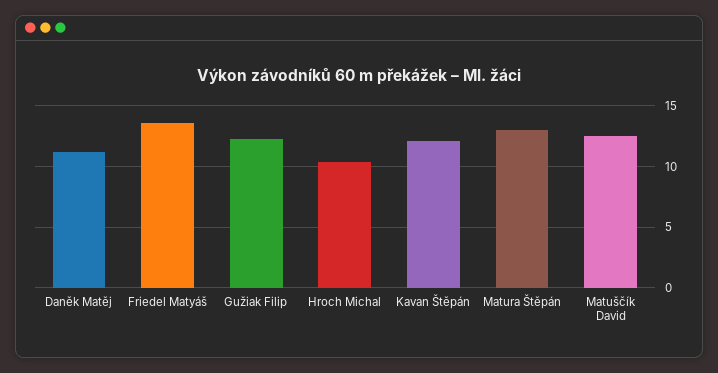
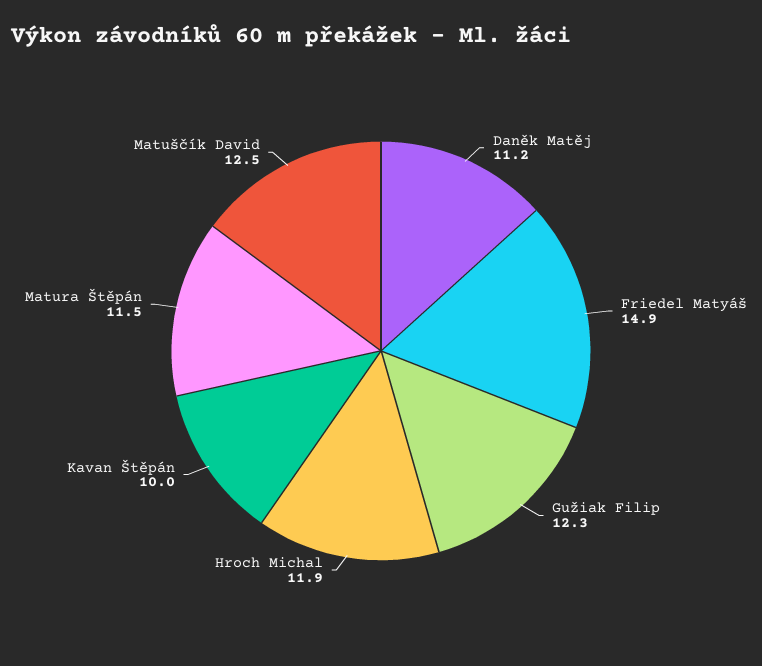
Friedel Matyáš: 13.5 -> 14.9
Hroch Michal: 10.5 -> 11.9
Kavan Štěpán: 12 -> 10
Matura Štěpán: 13 -> 11.5

